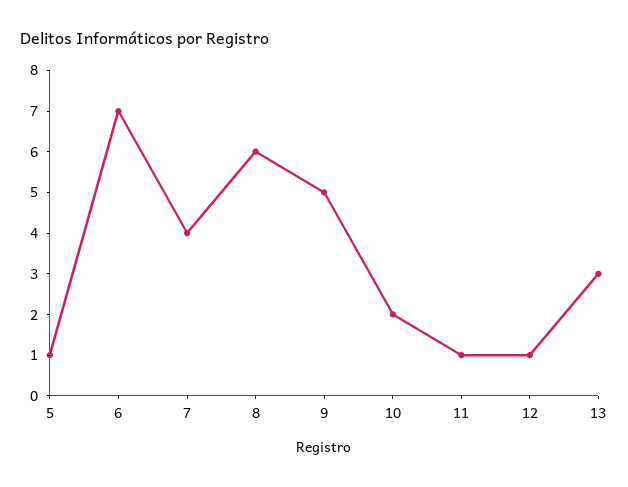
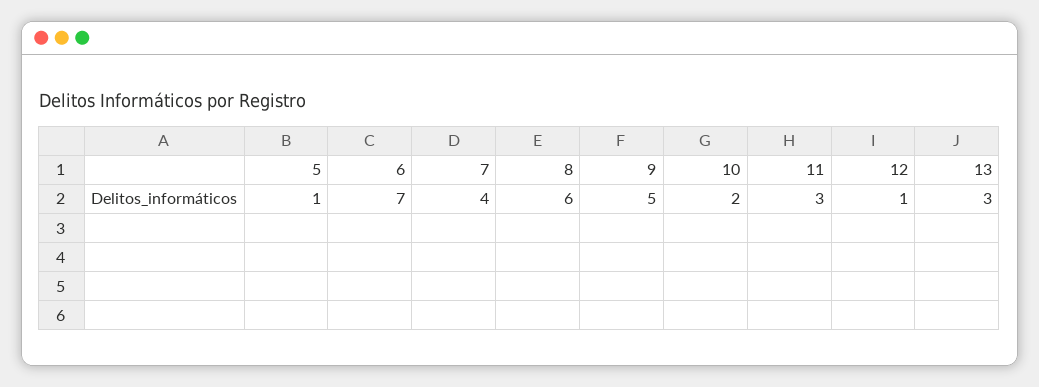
11: 1 -> 3

